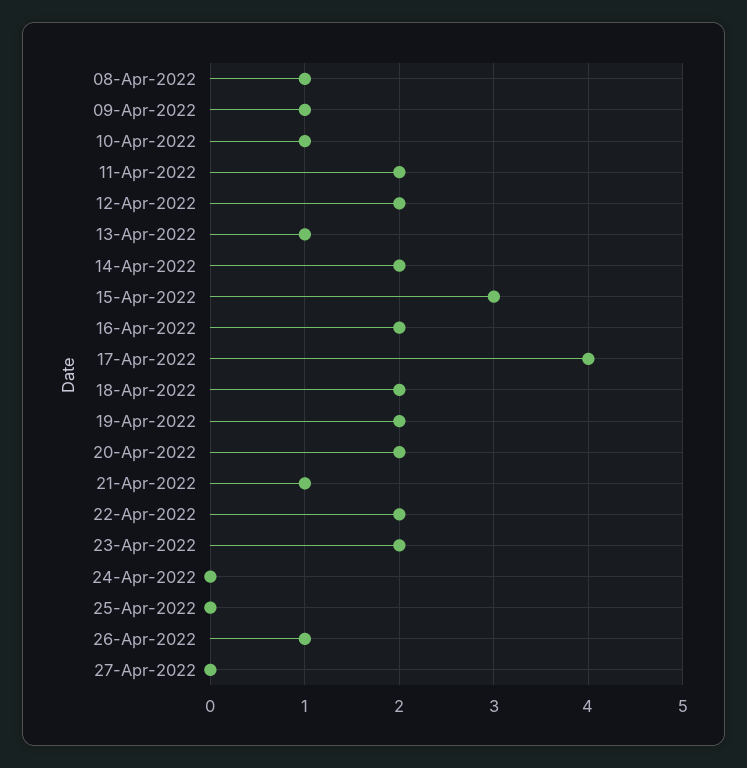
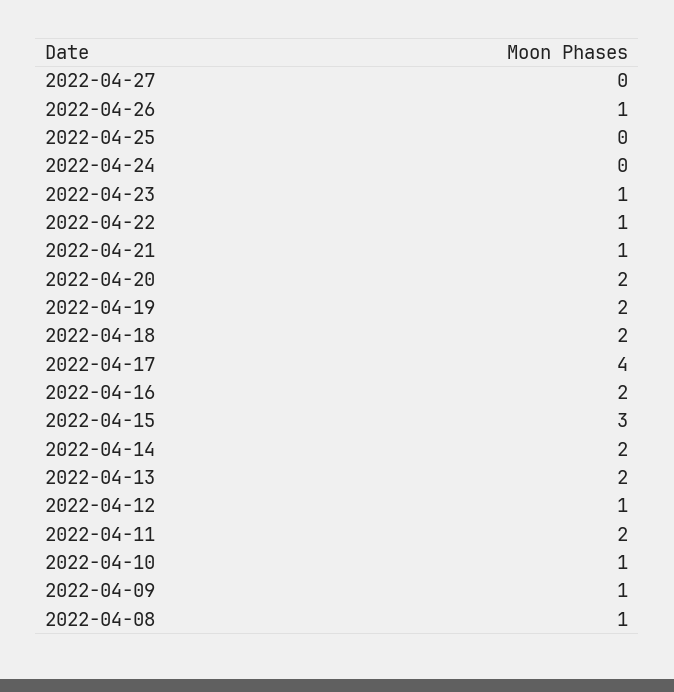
12-Apr-2022: 2 -> 1
13-Apr-2022: 1 -> 2
22-Apr-2022: 2 -> 1
23-Apr-2022: 2 -> 1

